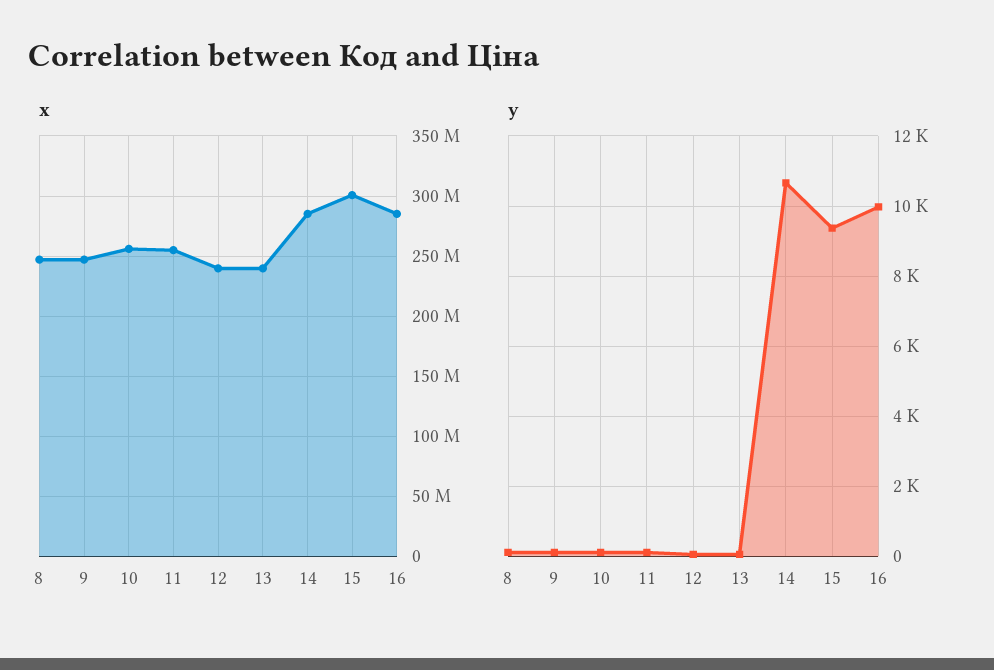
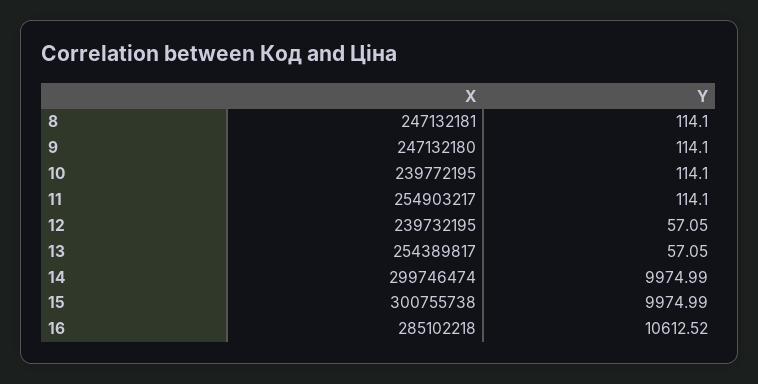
x, 10: 255000000 -> 239772195
x, 13: 240000000 -> 254389817
x, 14: 285000000 -> 299746474
y, 14: 10600 -> 9974.99
y, 15: 9400 -> 9974.99
y, 16: 10000 -> 10612.52

